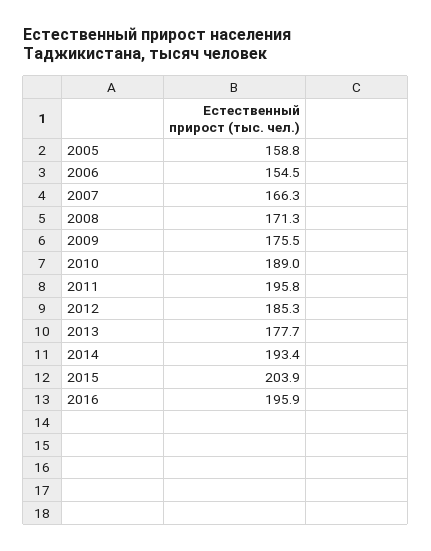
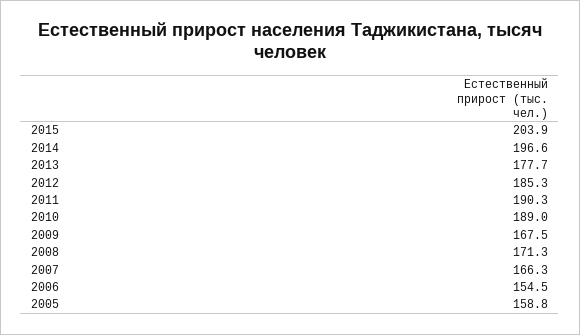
2009: 175.5 -> 167.5
2011: 195.8 -> 190.3
2014: 193.4 -> 196.6
2016: 195.9 -> none

